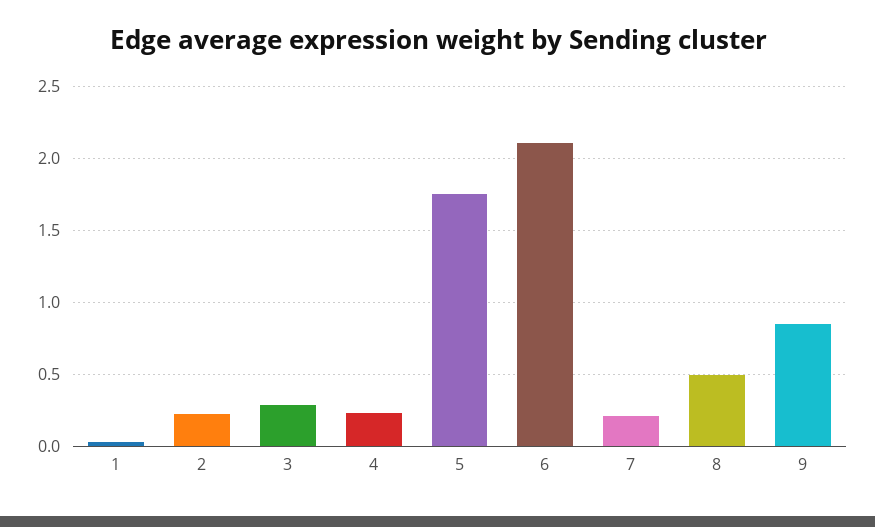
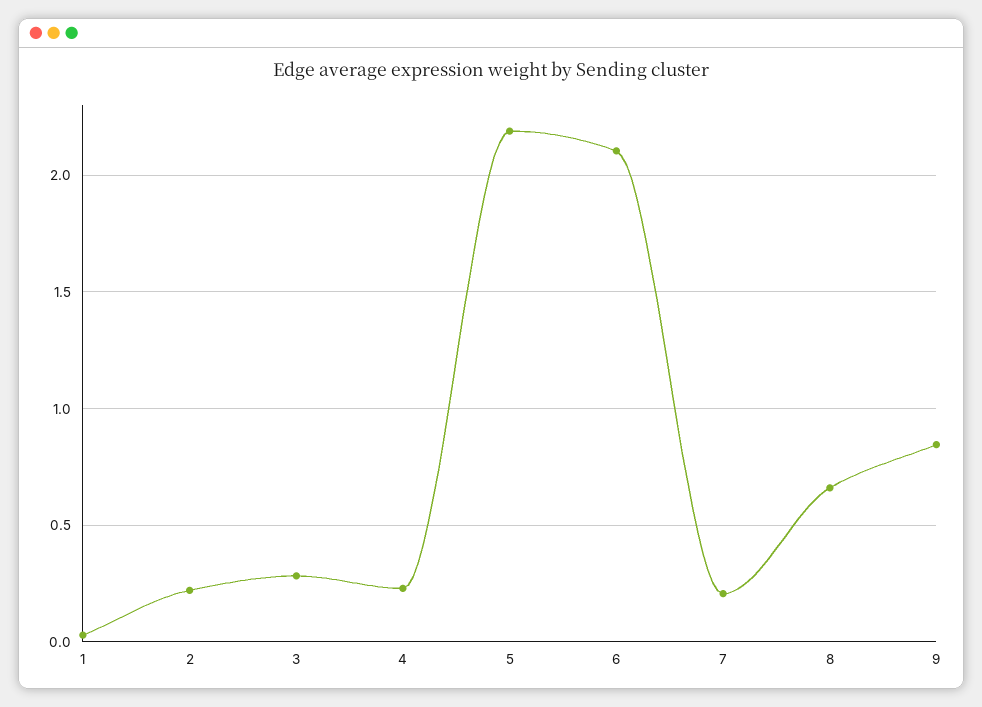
5: 1.75 -> 2.2
8: 0.5 -> 0.65

